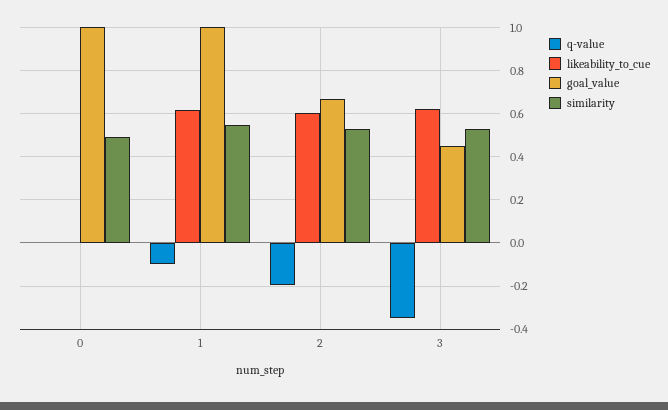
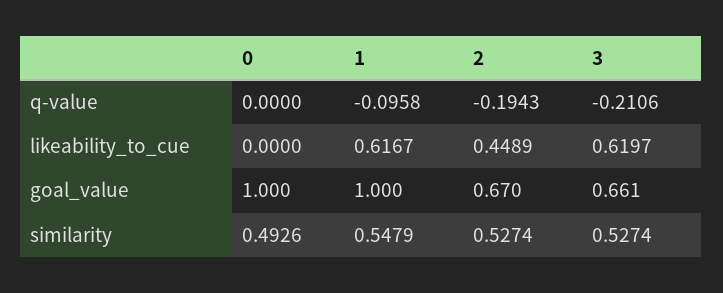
likeability_to_cue, 2: 0.6 -> 0.4489
q-value, 3: -0.35 -> -0.2106
goal_value, 3: 0.45 -> 0.661

